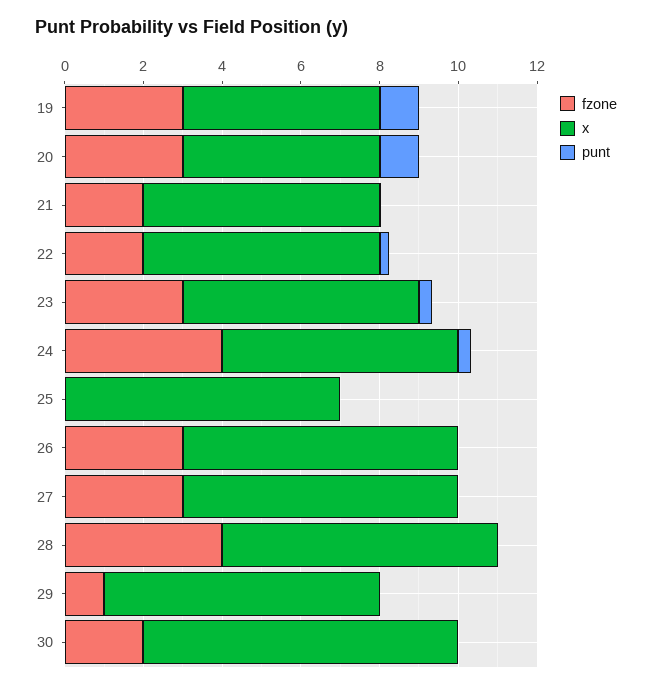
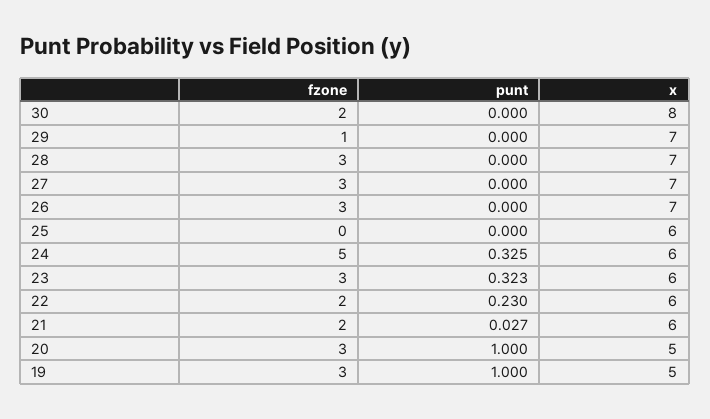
fzone, 24: 4 -> 5
x, 25: 7 -> 6
fzone, 28: 4 -> 3

